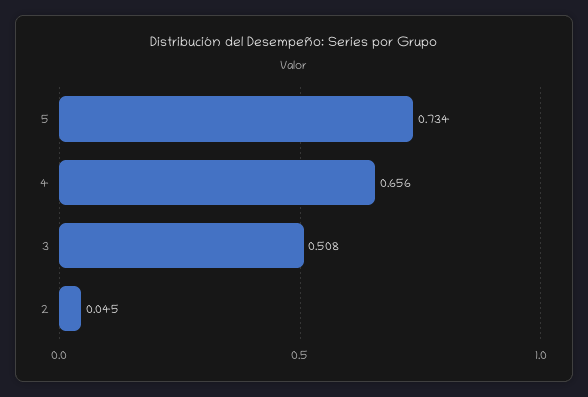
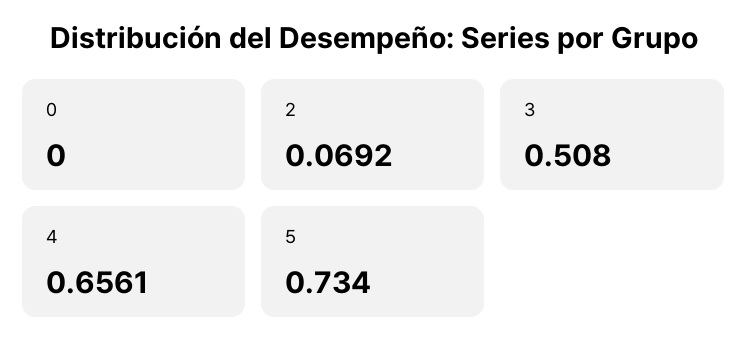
2: 0.045 -> 0.0692
0: none -> 0

